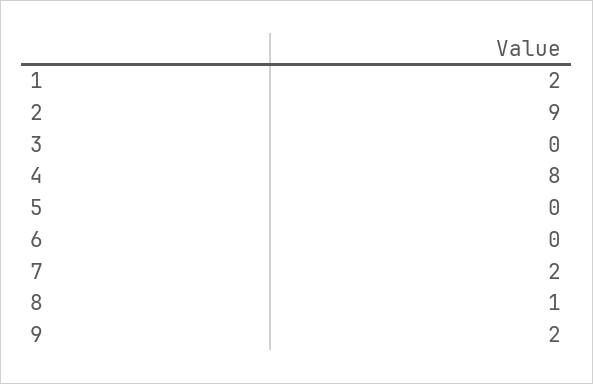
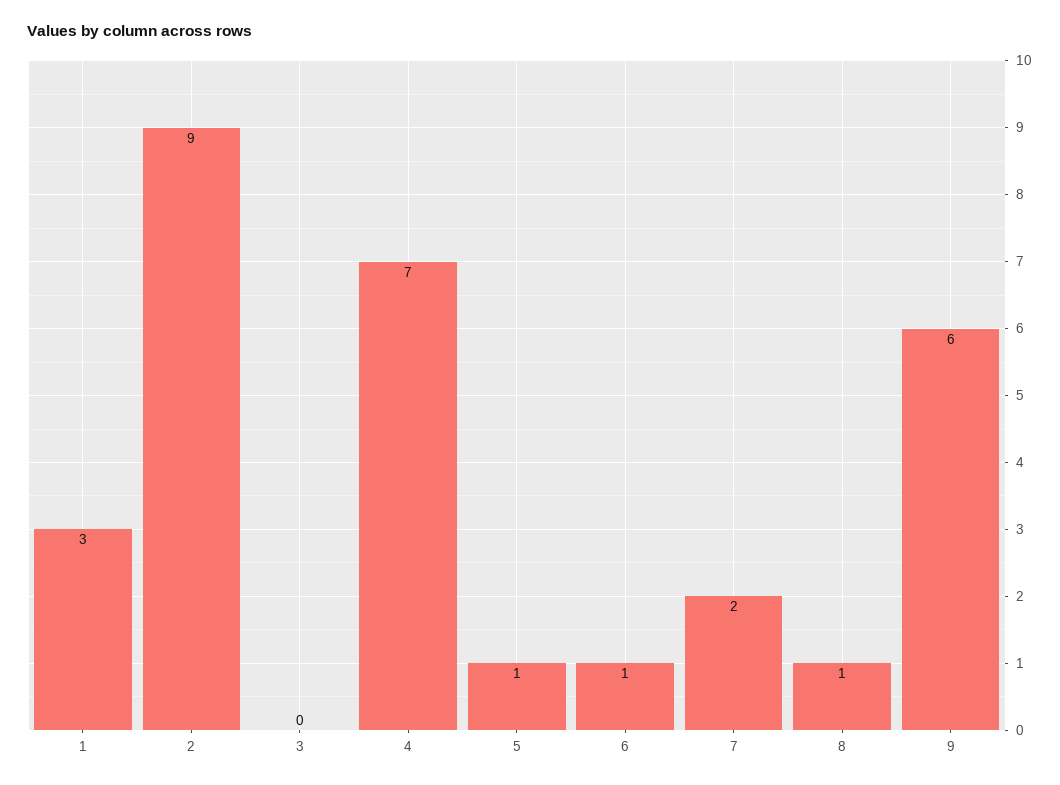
1: 2 -> 3
4: 8 -> 7
5: 0 -> 1
6: 0 -> 1
9: 2 -> 6

